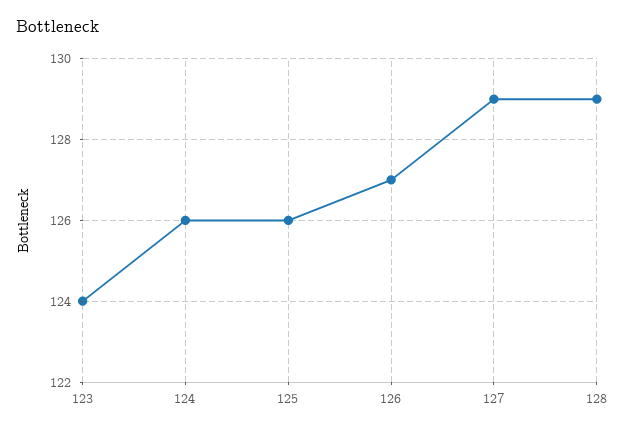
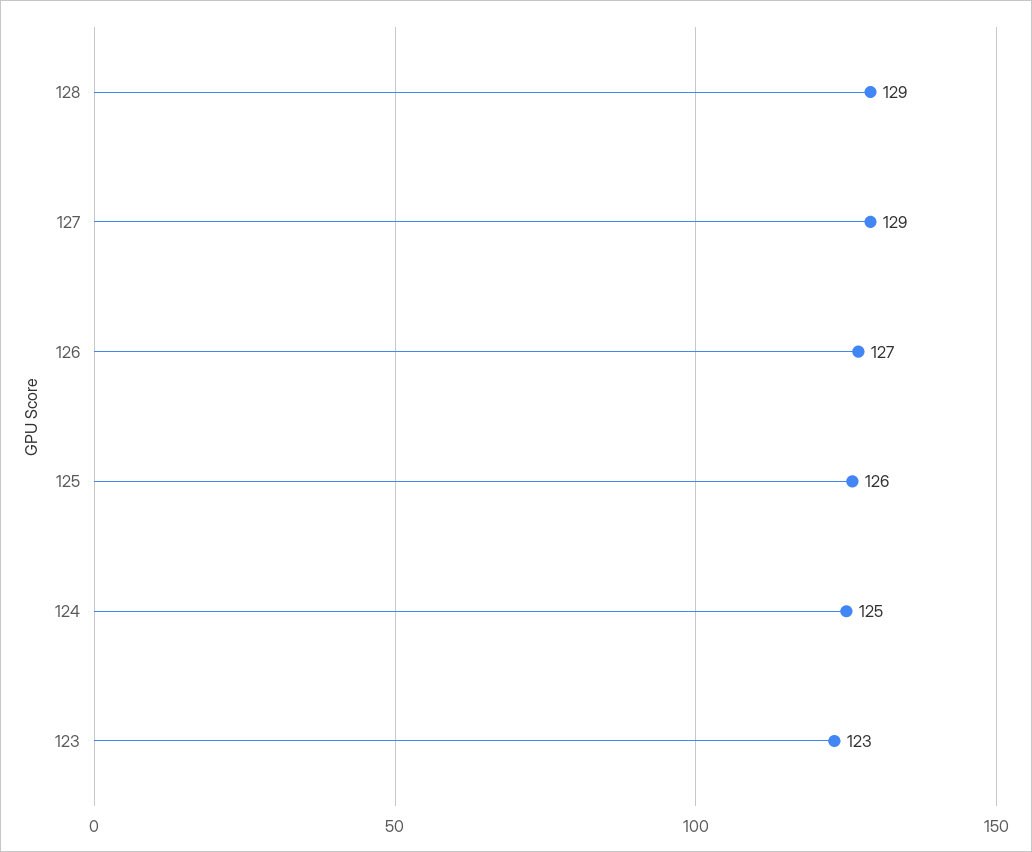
123: 124 -> 123
124: 126 -> 125

